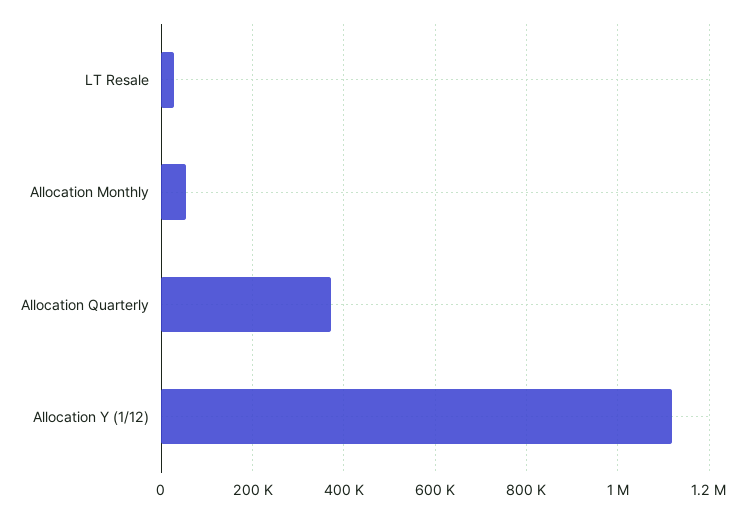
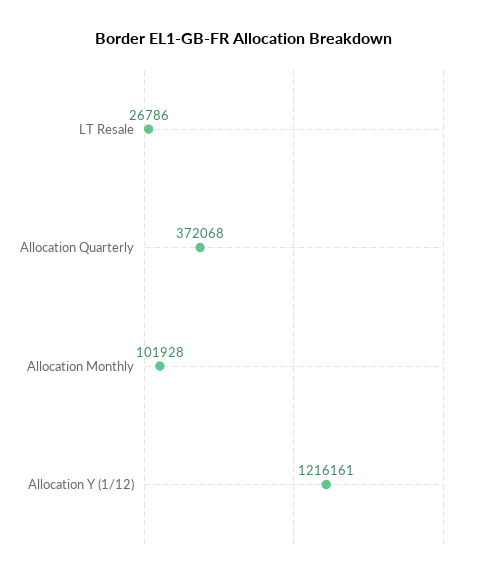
Allocation Monthly: 60000 -> 101928
Allocation Y (1/12): 1120000 -> 1216161

